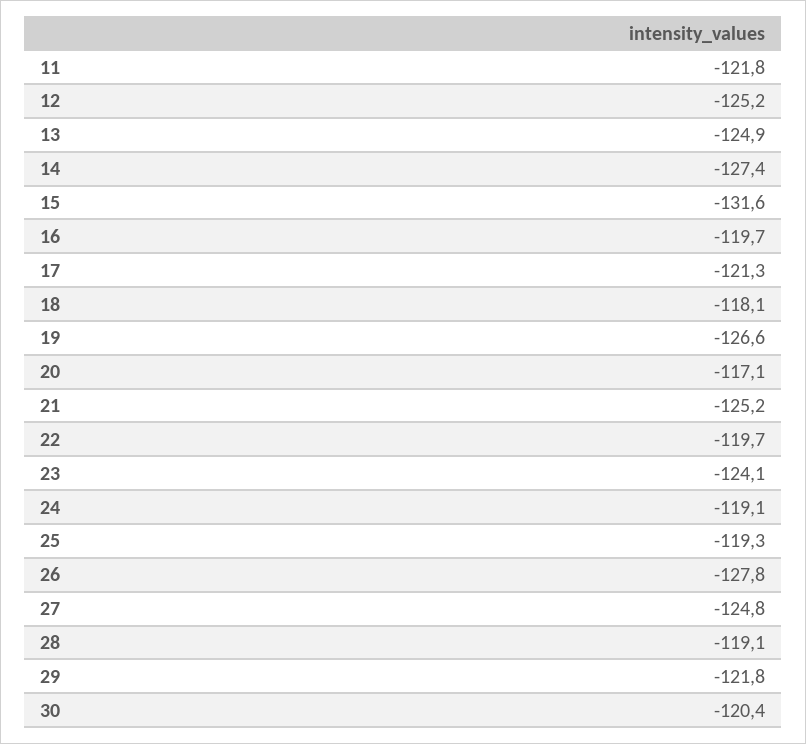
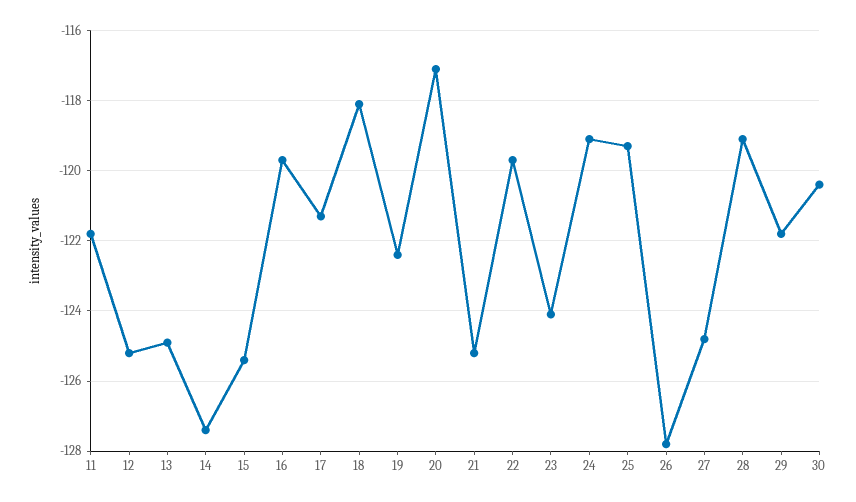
15: -131.6 -> -125.5
19: -126.6 -> -122.5

